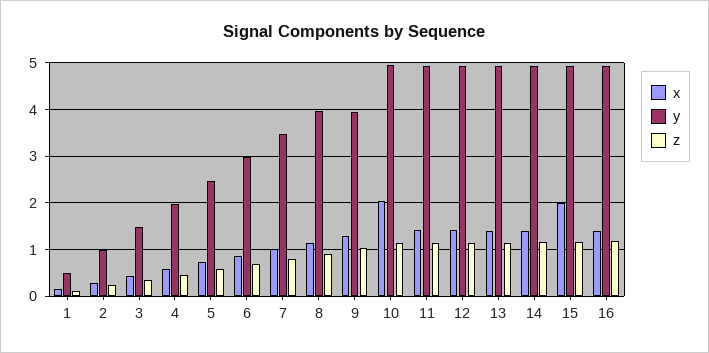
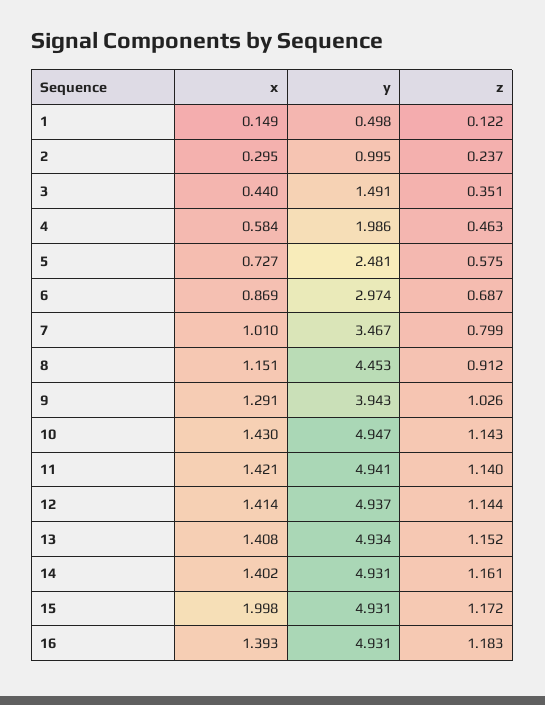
y, 8: 4 -> 4.453
x, 10: 2 -> 1.43

